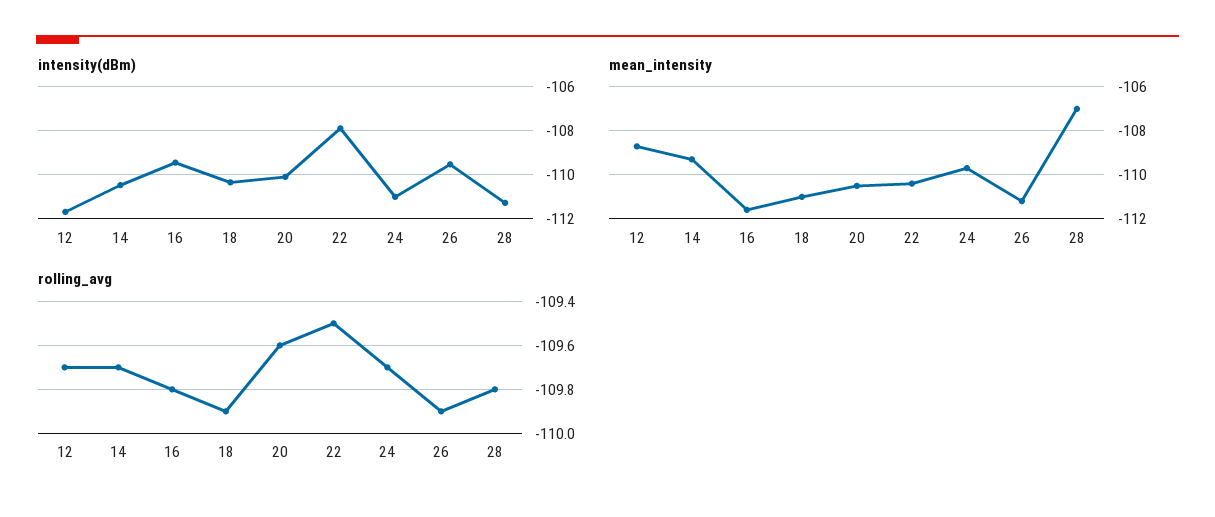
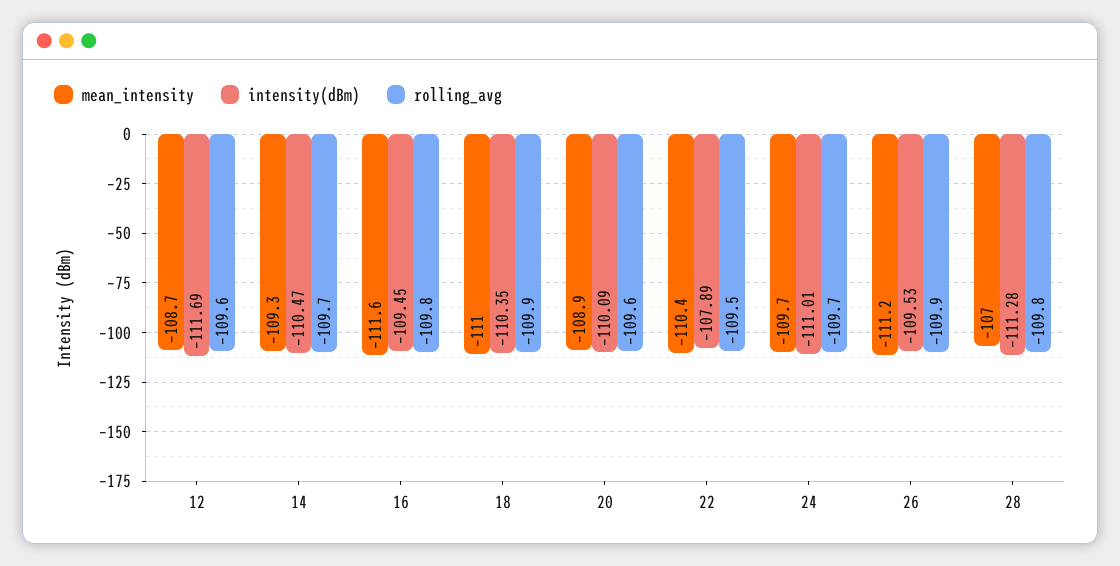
mean_intensity, 20: -110.5 -> -108.9
rolling_avg, 12: -109.7 -> -109.6

